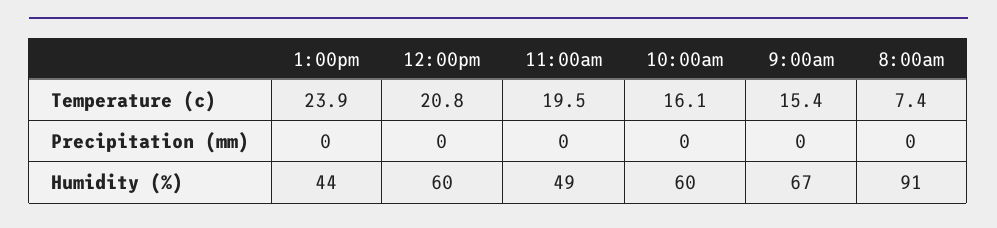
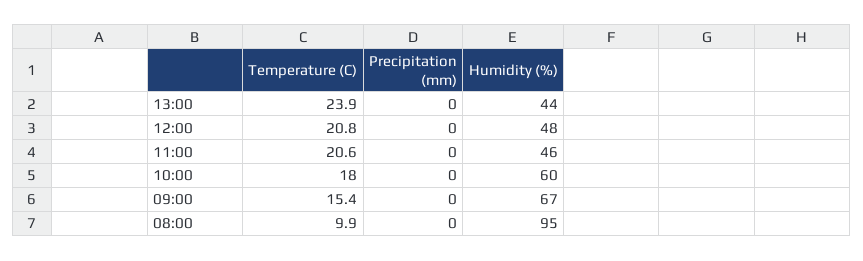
11:00am, Temperature (c): 19.5 -> 20.6
10:00am, Temperature (c): 16.1 -> 18
8:00am, Temperature (c): 7.4 -> 9.9
12:00pm, Humidity (%): 60 -> 48
11:00am, Humidity (%): 49 -> 46
8:00am, Humidity (%): 91 -> 95

